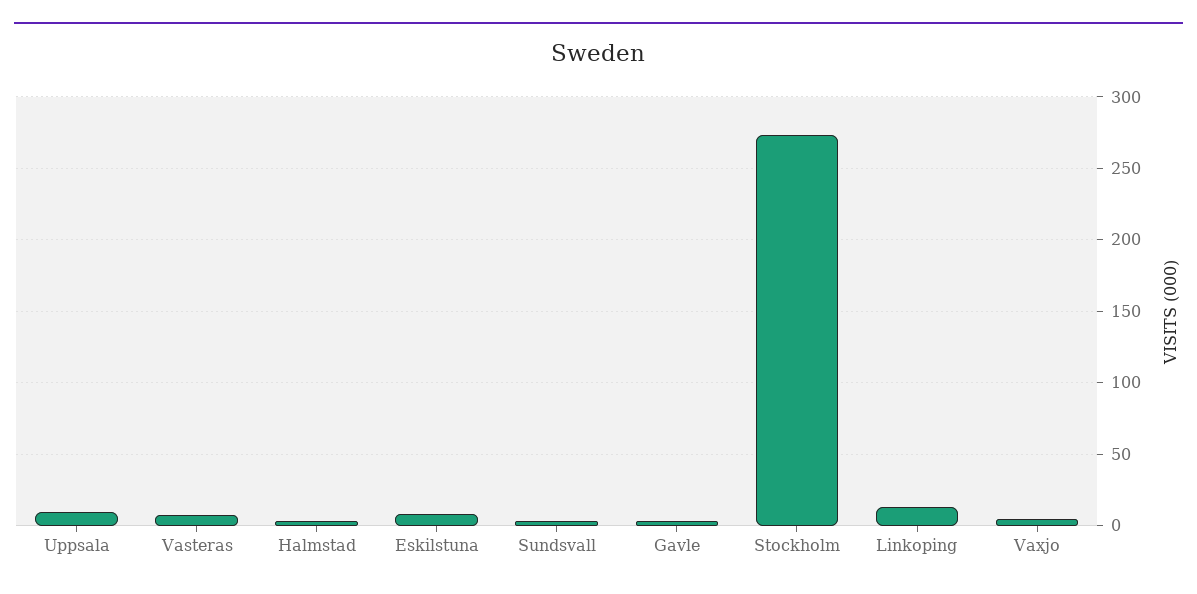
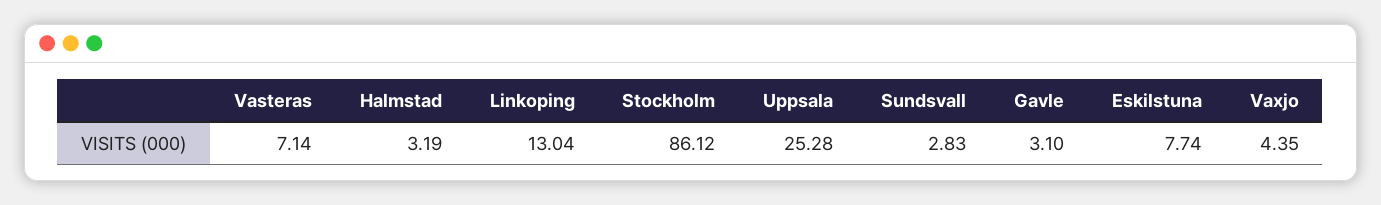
Uppsala: 10 -> 25.28
Stockholm: 275 -> 86.12

